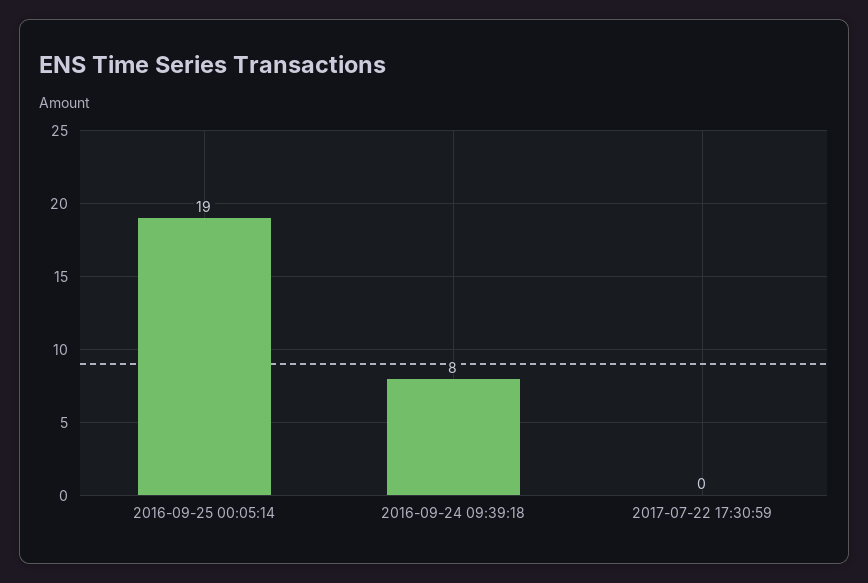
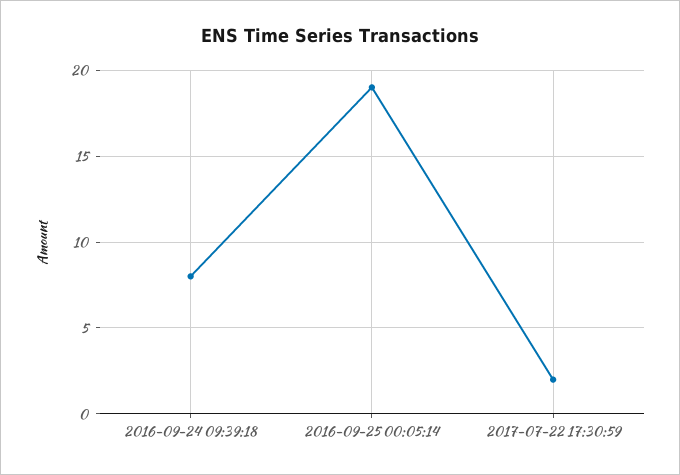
2017-07-22 17:30:59: 0 -> 2

